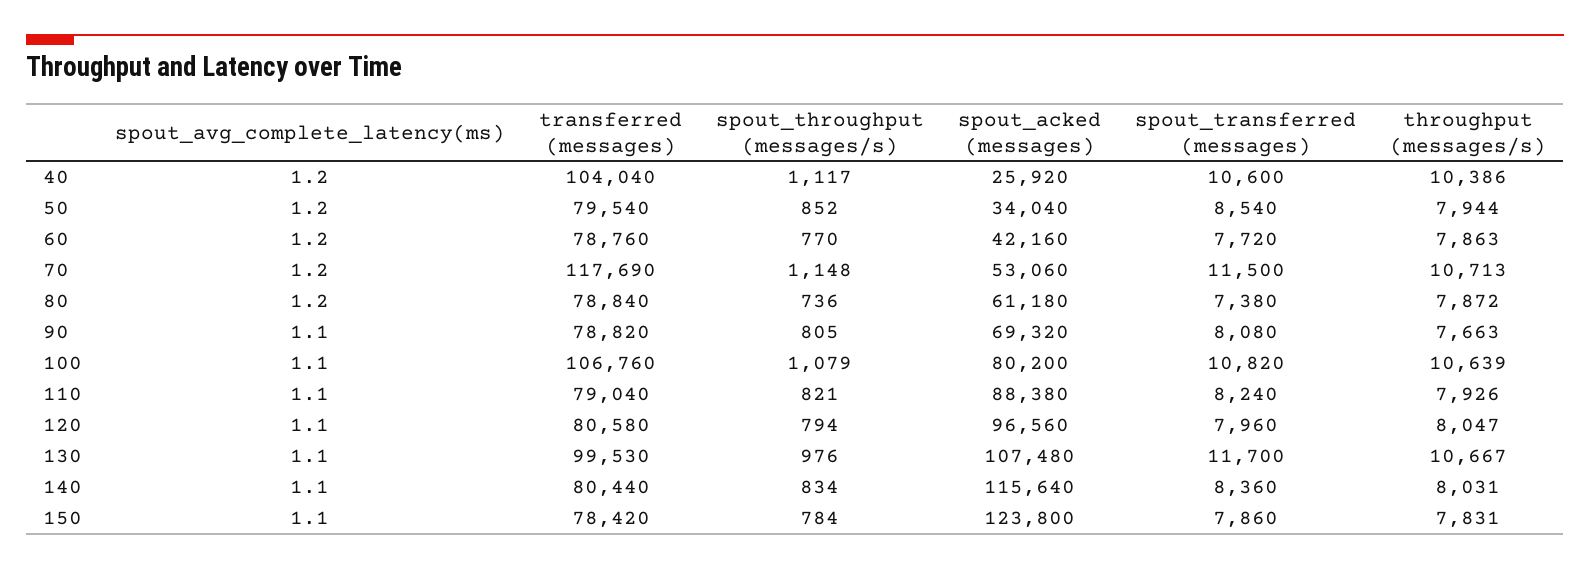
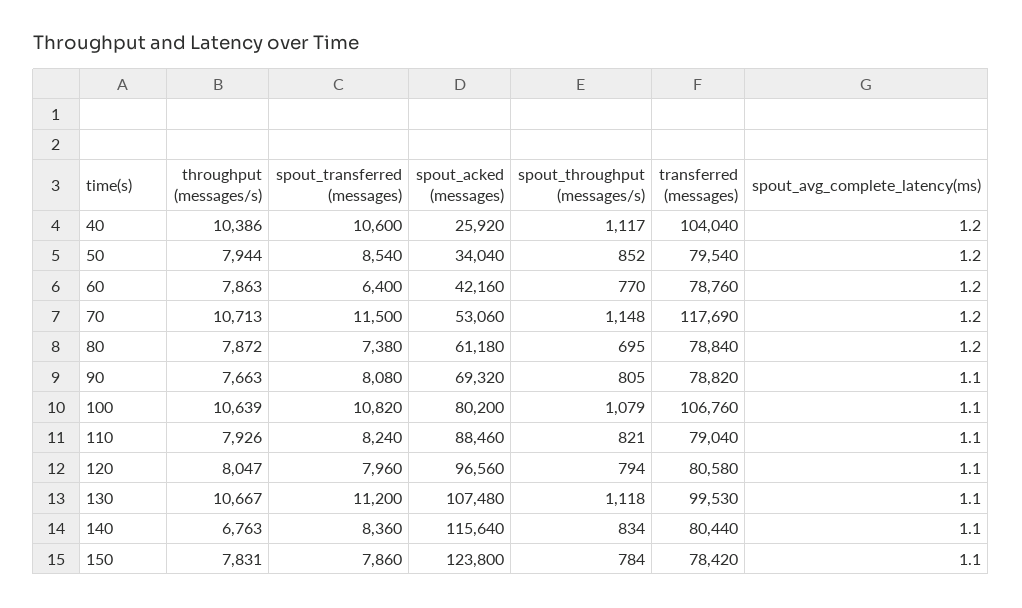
spout_transferred (messages), 60: 7720 -> 6400
spout_throughput (messages/s), 80: 736 -> 695
spout_acked (messages), 110: 88380 -> 88460
spout_throughput (messages/s), 130: 976 -> 1118
spout_transferred (messages), 130: 11700 -> 11200
throughput (messages/s), 140: 8031 -> 6763

